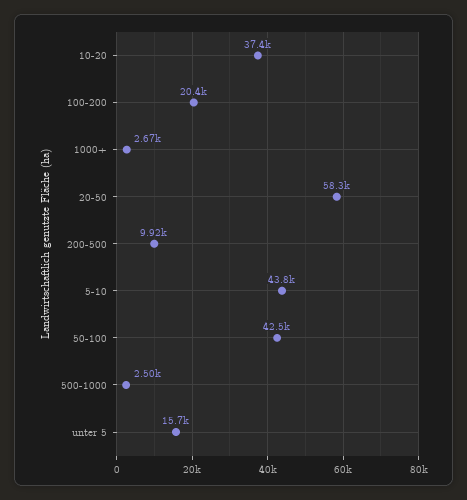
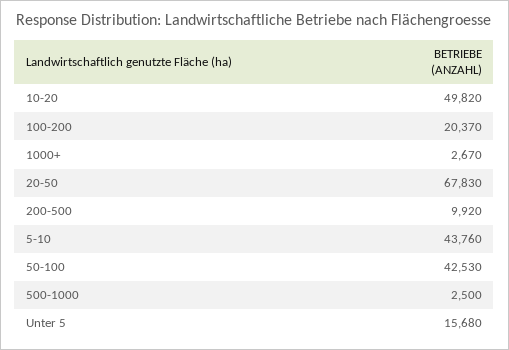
10-20: 37400 -> 49820
20-50: 58300 -> 67830

